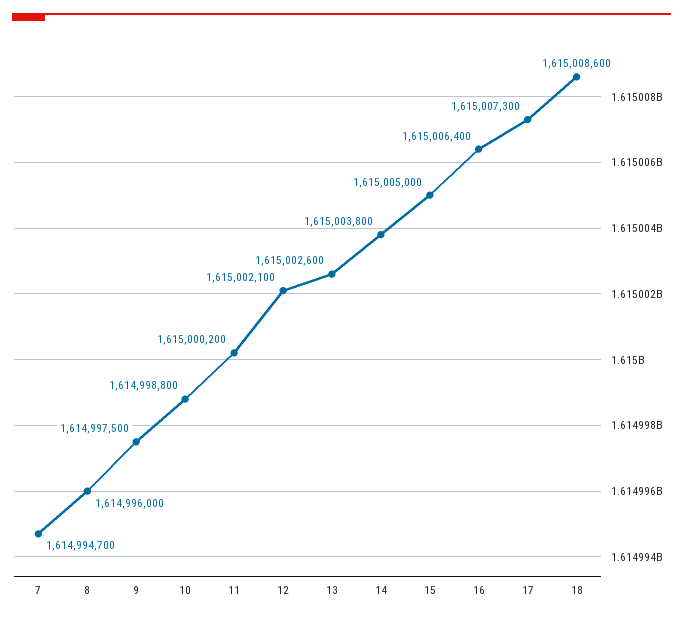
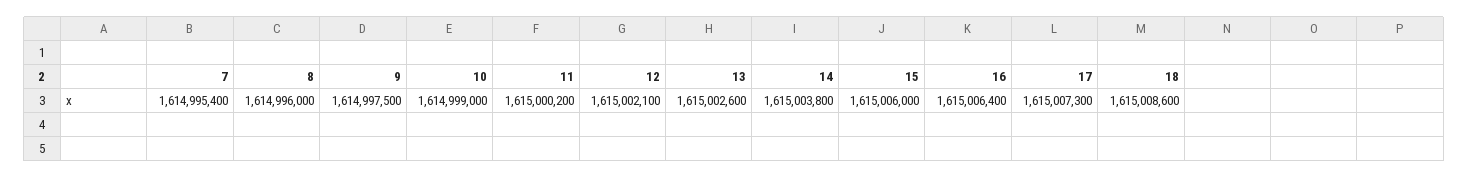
7: 1614994700 -> 1614995400
10: 1614998800 -> 1614999000
15: 1615005000 -> 1615006000

